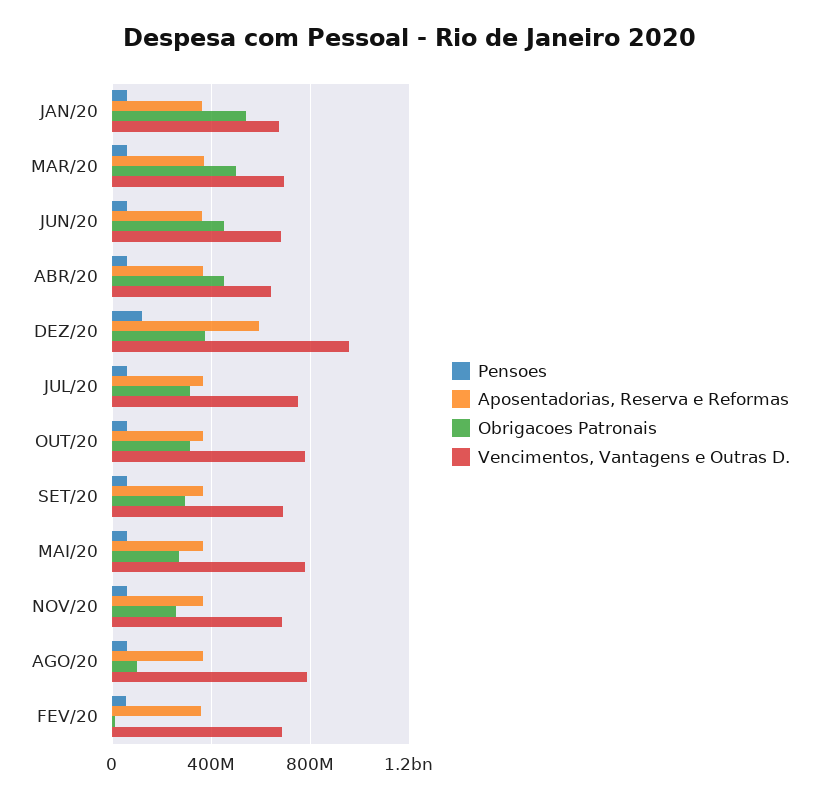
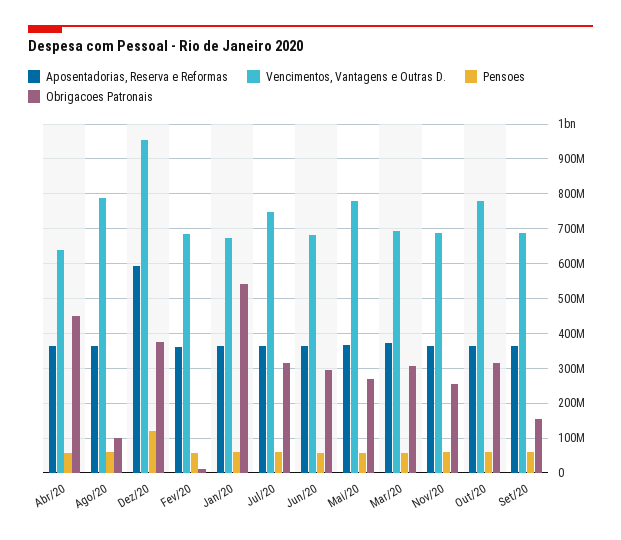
Obrigacoes Patronais, MAR/20: 500000000 -> 300000000
Obrigacoes Patronais, JUN/20: 450000000 -> 300000000
Obrigacoes Patronais, SET/20: 300000000 -> 160000000

